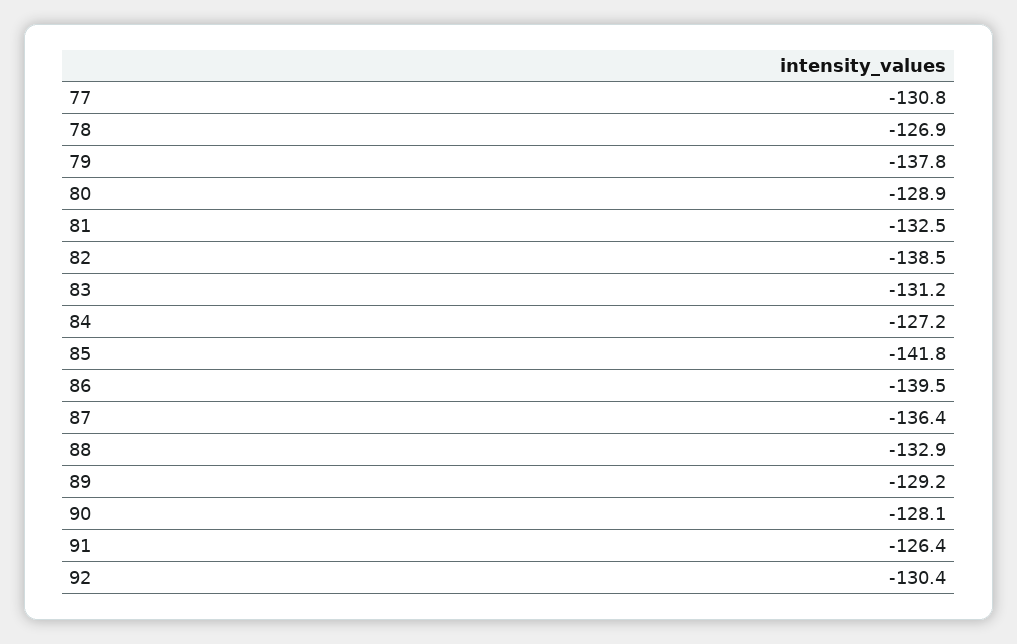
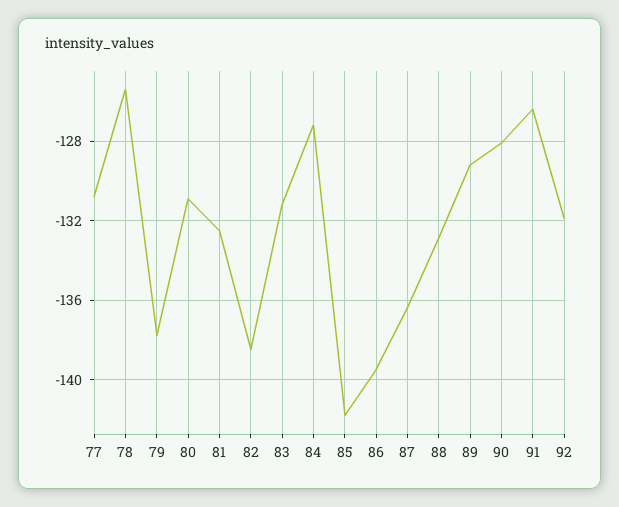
78: -126.9 -> -125.5
80: -128.9 -> -131
92: -130.4 -> -132

